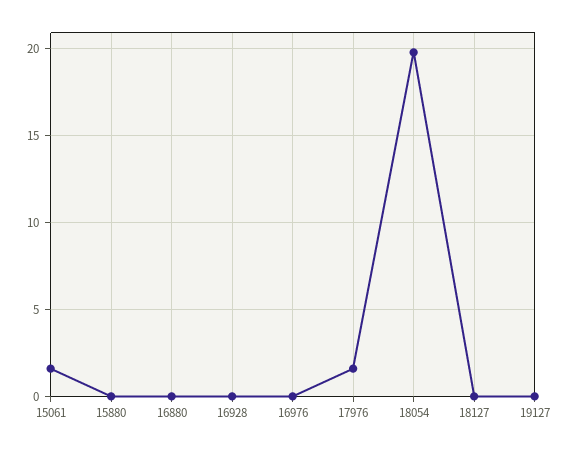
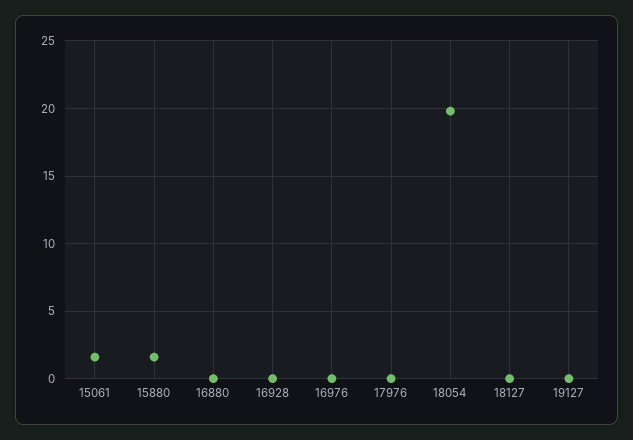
15880: 0 -> 1.5
17976: 1.5 -> 0

